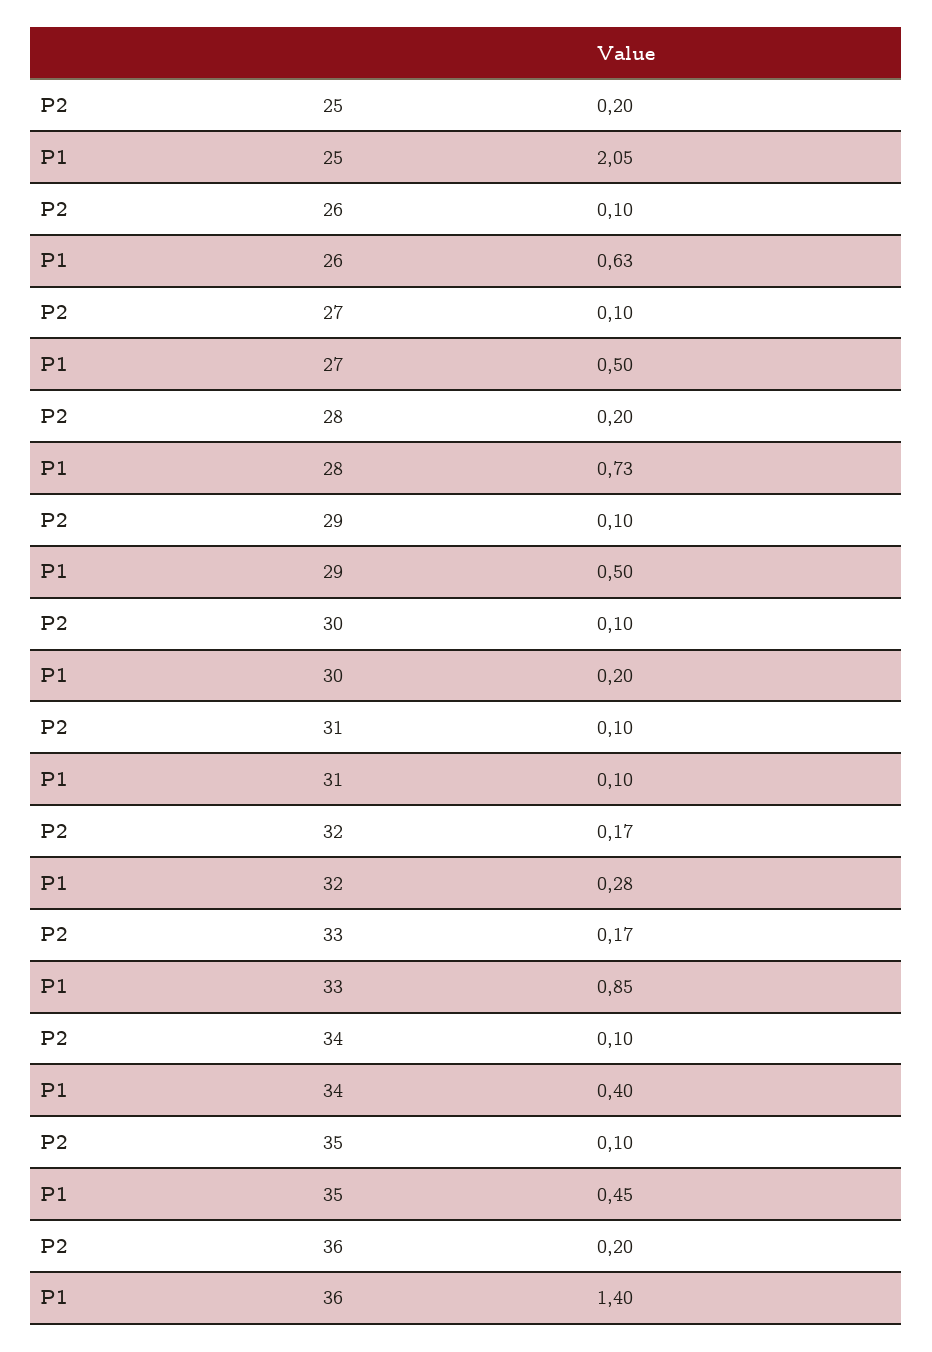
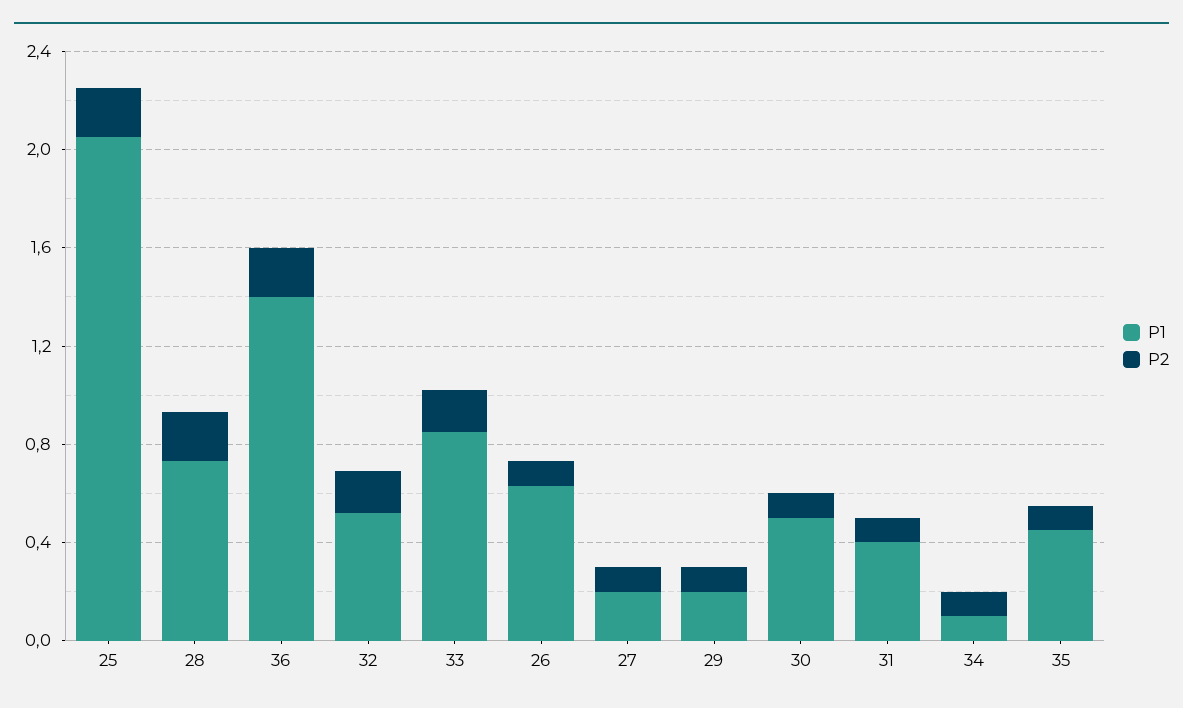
P1, 27: 0.5 -> 0.2
P1, 29: 0.5 -> 0.2
P1, 30: 0.2 -> 0.5
P1, 31: 0.1 -> 0.4
P1, 32: 0.28 -> 0.5
P1, 34: 0.4 -> 0.1

